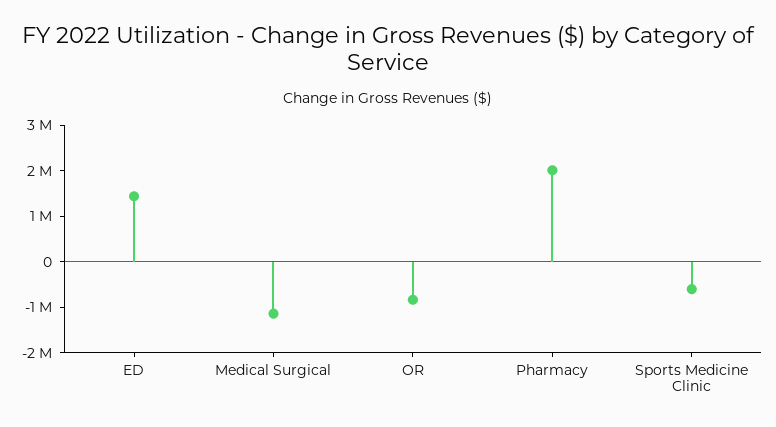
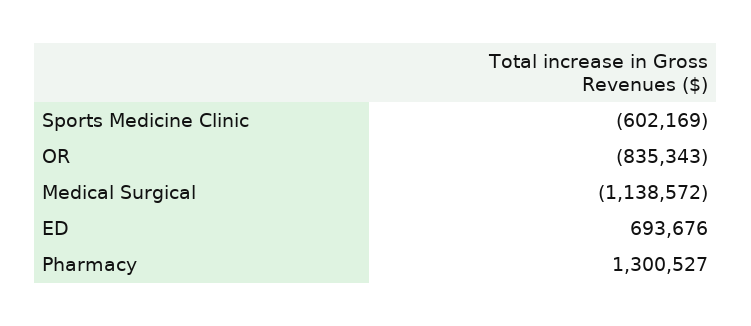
ED: 1400000 -> 693676
Pharmacy: 2000000 -> 1300527

